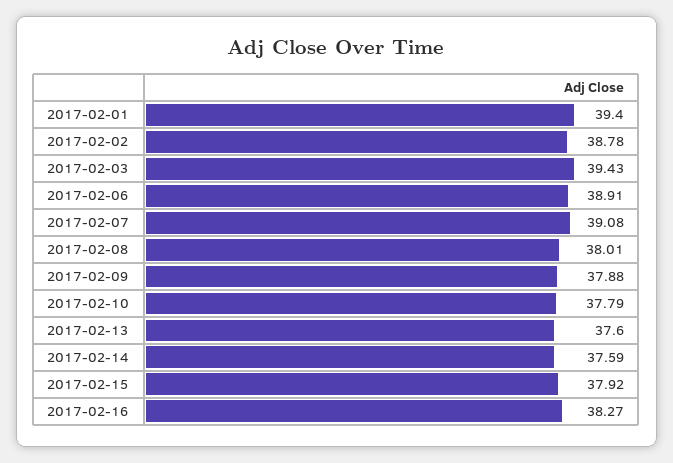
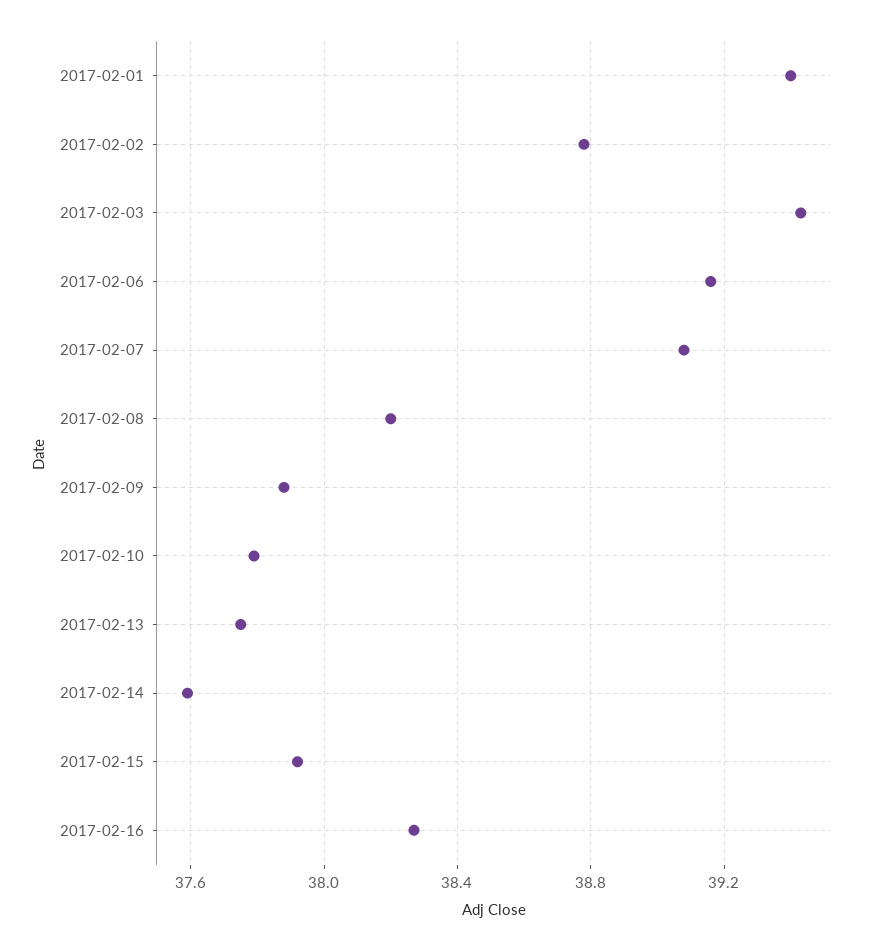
2017-02-06: 38.91 -> 39.15
2017-02-08: 38.01 -> 38.2
2017-02-13: 37.6 -> 37.75

